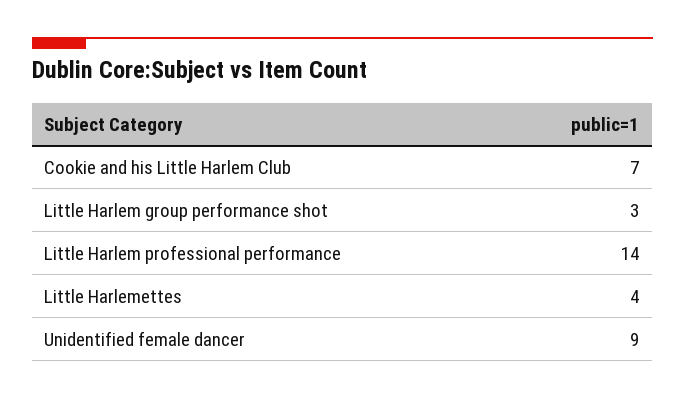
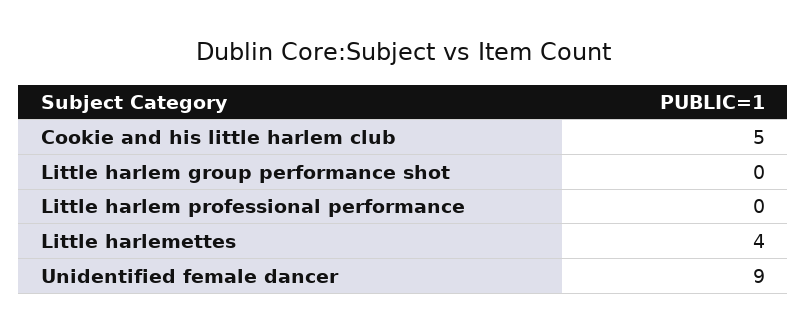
Cookie and his Little Harlem Club: 7 -> 5
Little Harlem group performance shot: 3 -> 0
Little Harlem professional performance: 14 -> 0

